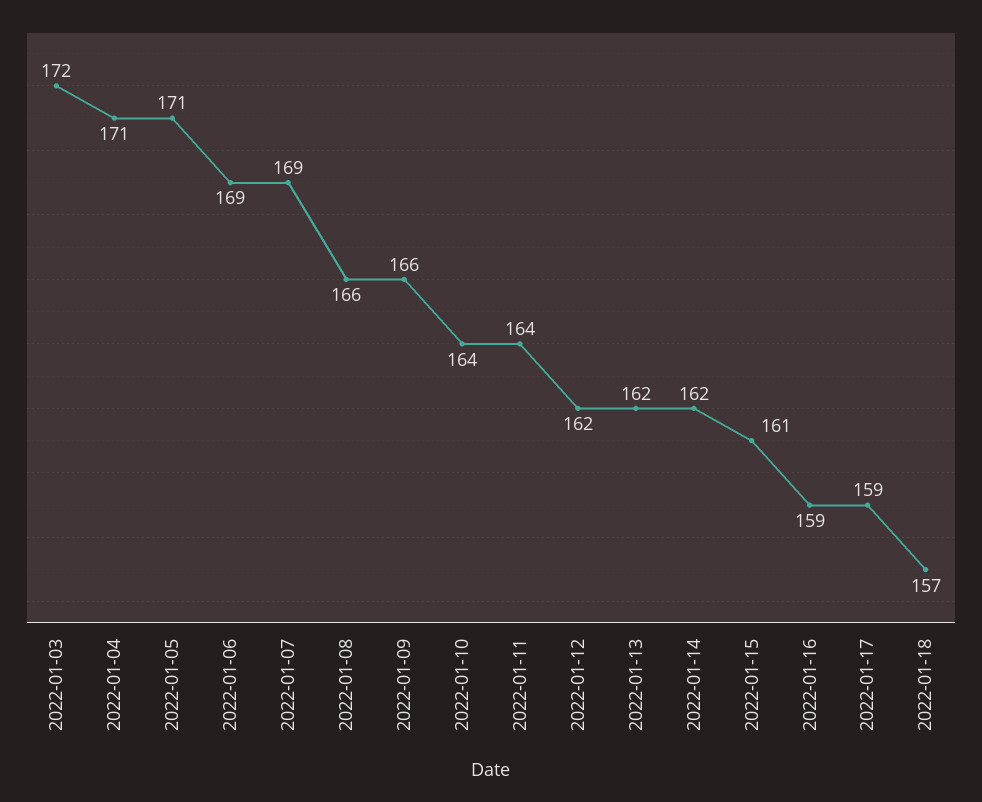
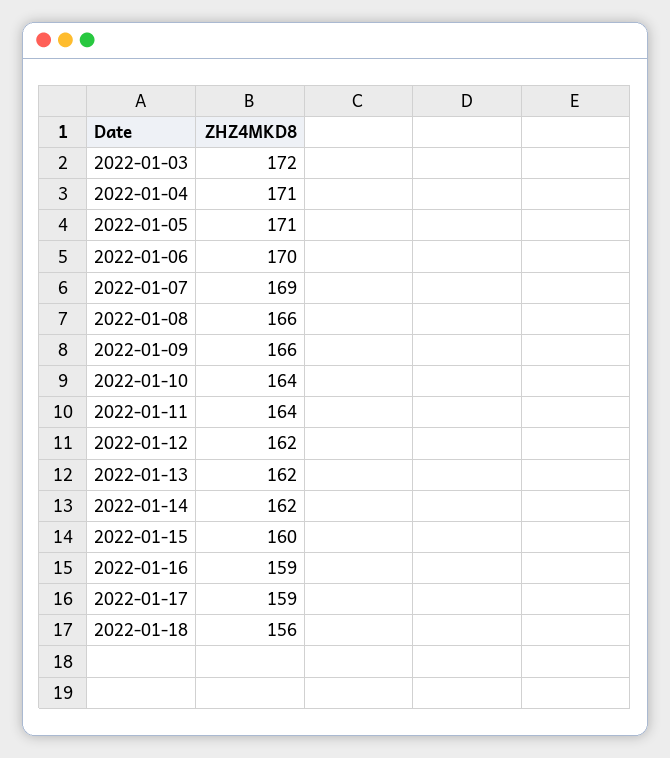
2022-01-06: 169 -> 170
2022-01-15: 161 -> 160
2022-01-18: 157 -> 156

